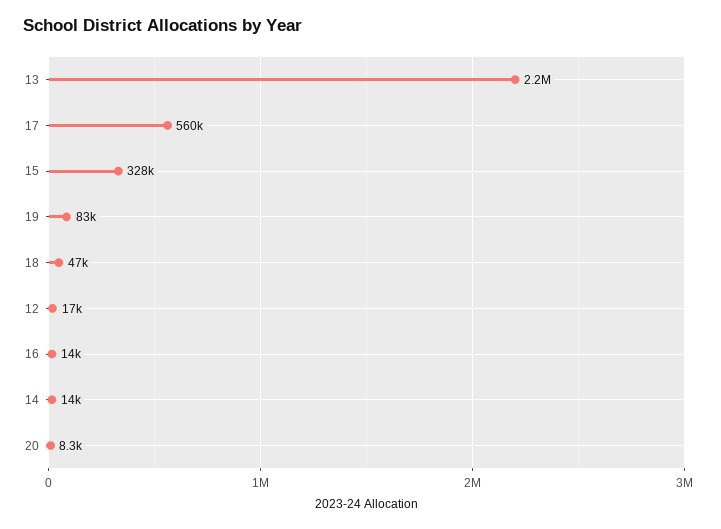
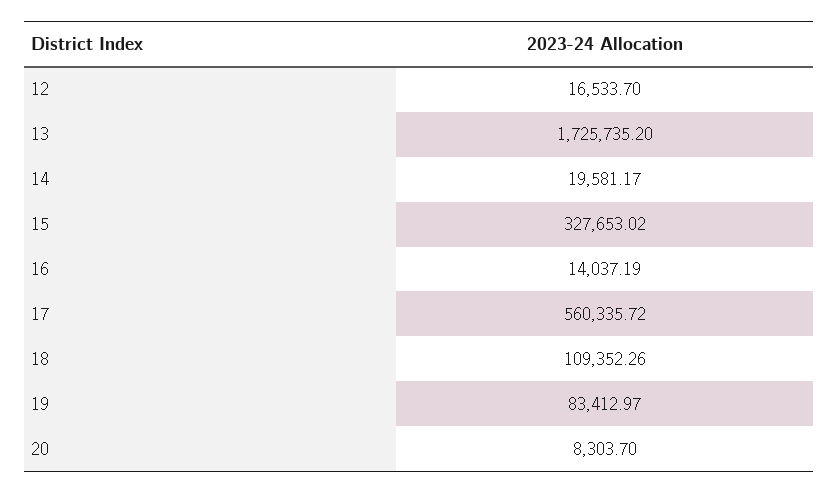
13: 2200000 -> 1725735.2
18: 47000 -> 109352.26
14: 14000 -> 19581.17

